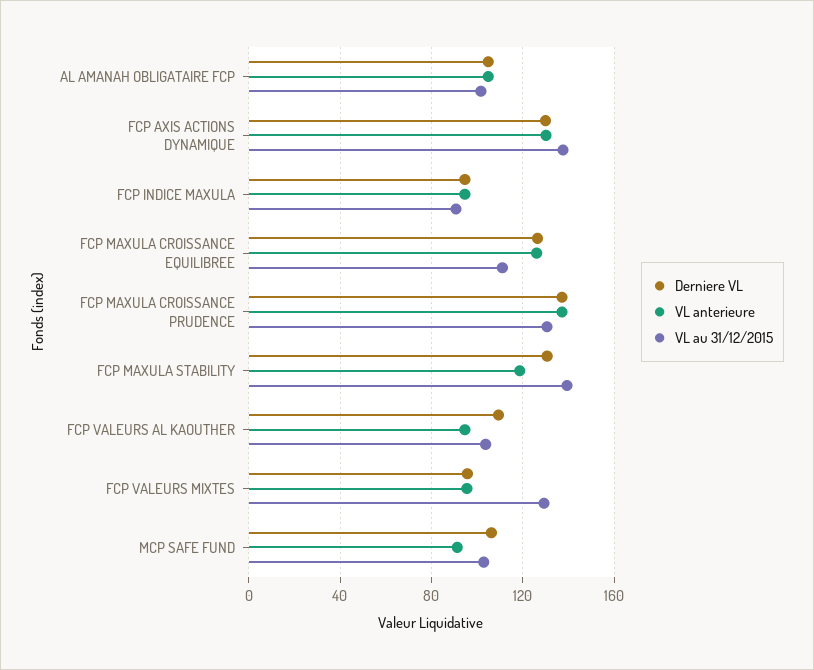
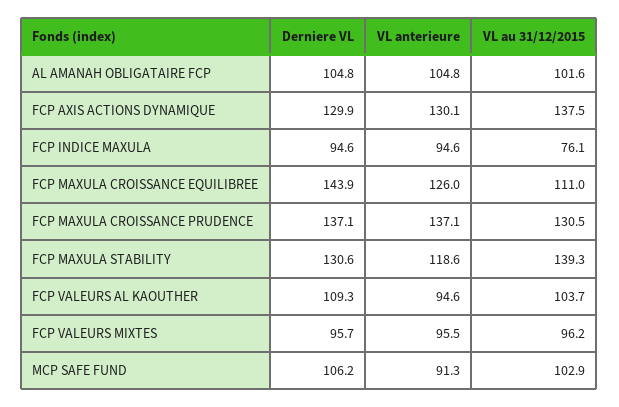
VL au 31/12/2015, FCP INDICE MAXULA: 90 -> 76.1
Derniere VL, FCP MAXULA CROISSANCE EQUILIBREE: 125 -> 143.9
VL au 31/12/2015, FCP VALEURS MIXTES: 130 -> 96.2

